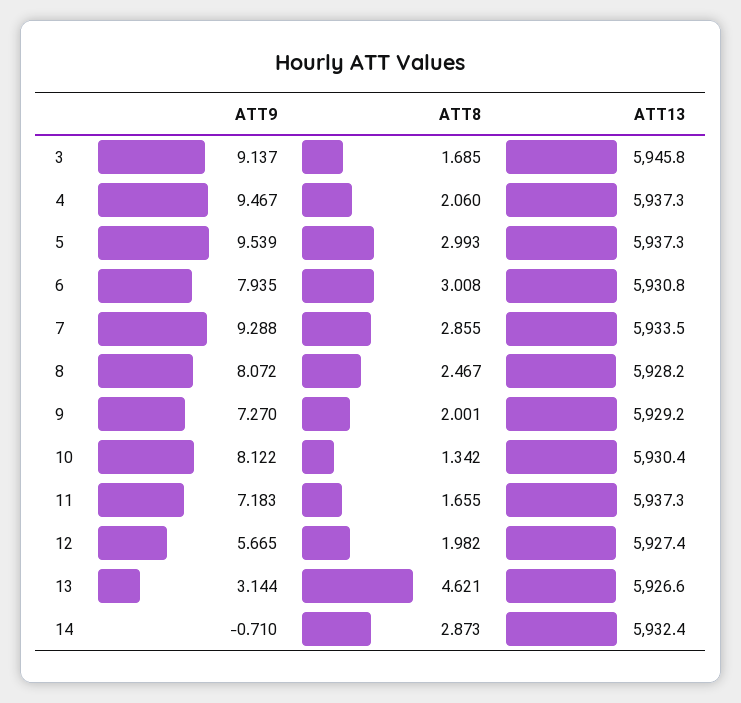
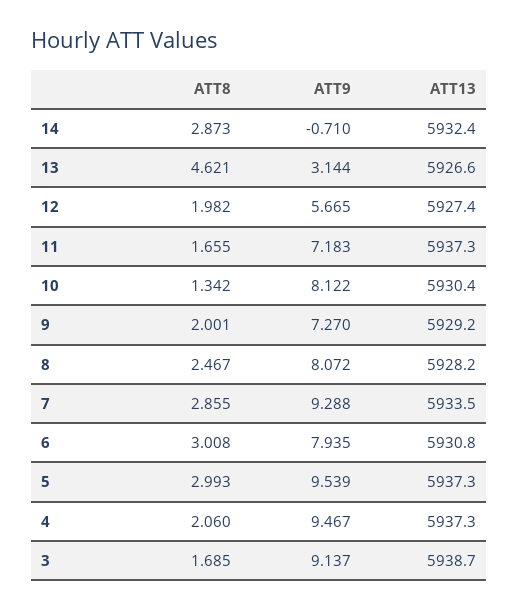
ATT13, 3: 5945.8 -> 5938.7

